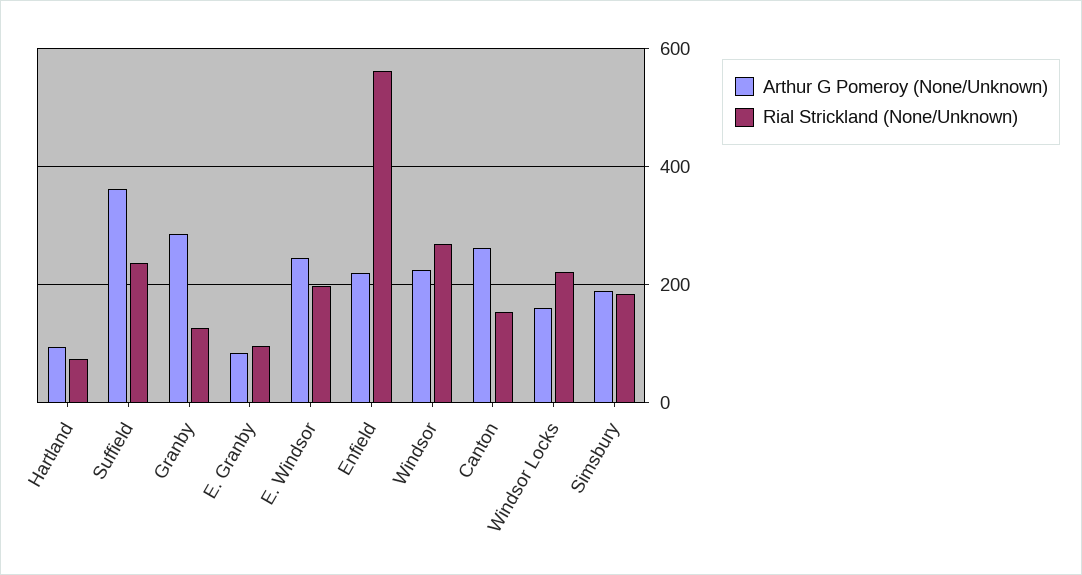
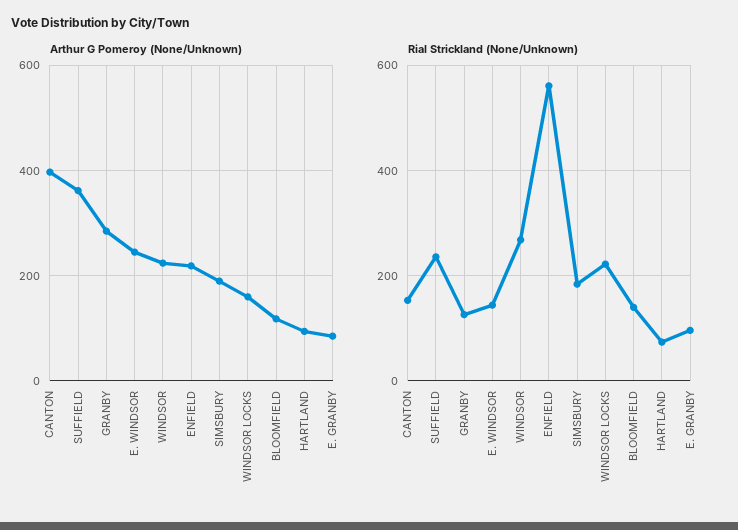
Rial Strickland (None/Unknown), E. Windsor: 200 -> 140
Arthur G Pomeroy (None/Unknown), Canton: 260 -> 400
Arthur G Pomeroy (None/Unknown), BLOOMFIELD: none -> 120
Rial Strickland (None/Unknown), BLOOMFIELD: none -> 140

